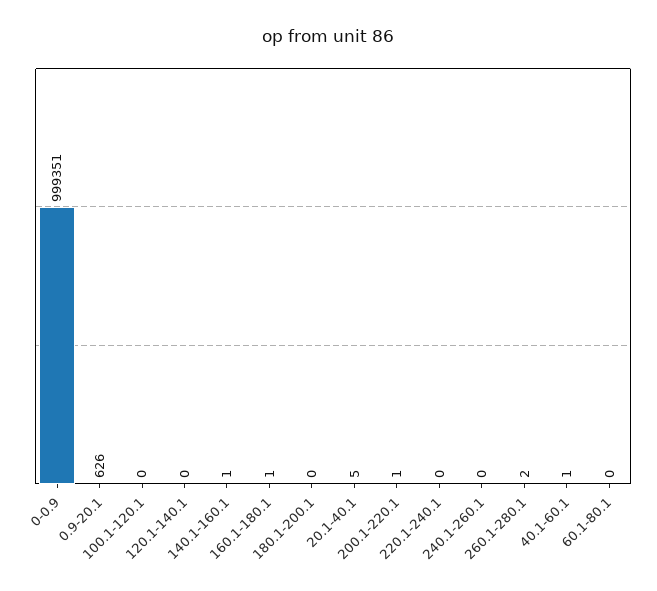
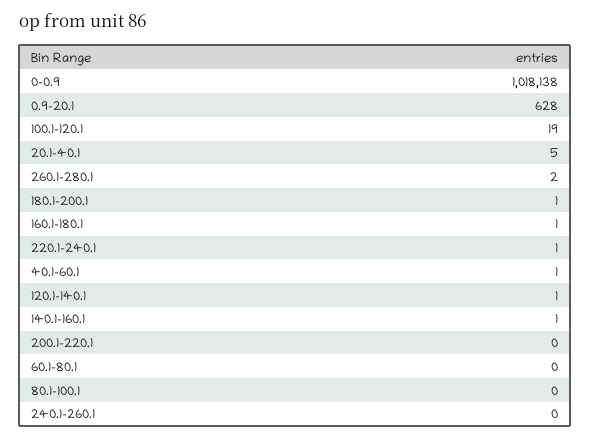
0-0.9: 999351 -> 1018138
0.9-20.1: 626 -> 628
100.1-120.1: 0 -> 19
120.1-140.1: 0 -> 1
180.1-200.1: 0 -> 1
200.1-220.1: 1 -> 0
220.1-240.1: 0 -> 1
80.1-100.1: none -> 0

